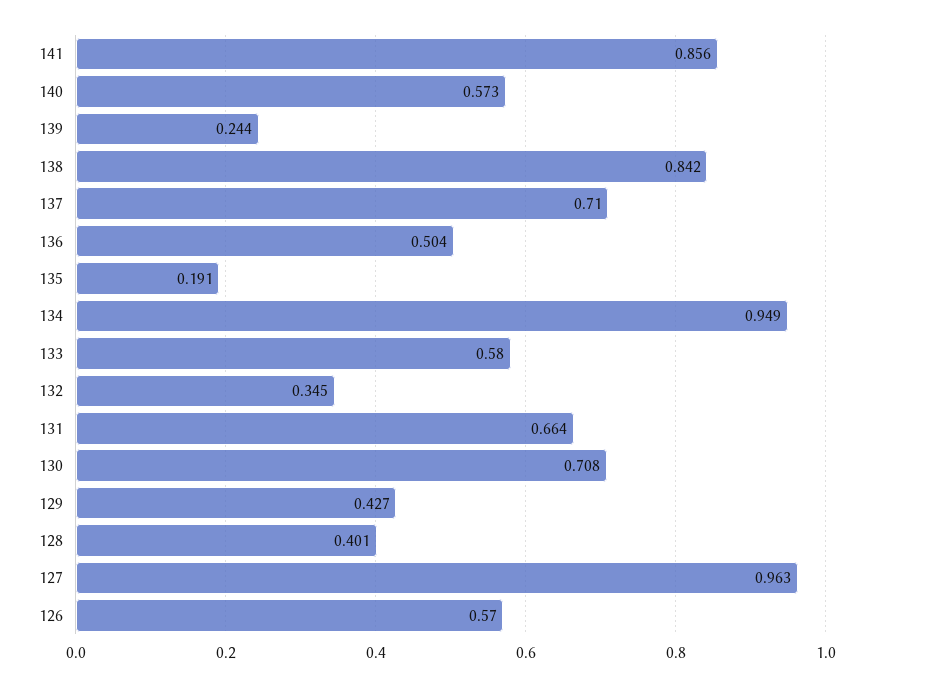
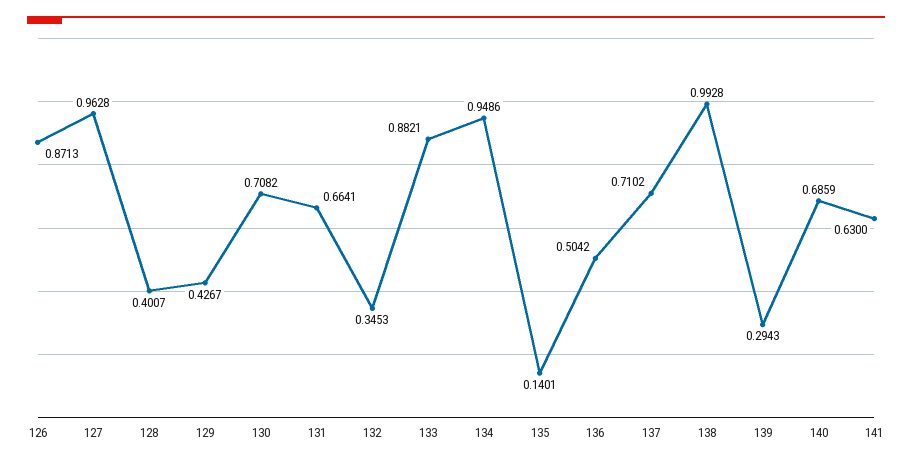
141: 0.856 -> 0.63
140: 0.573 -> 0.6859
139: 0.244 -> 0.2943
138: 0.842 -> 0.9928
135: 0.191 -> 0.1401
133: 0.58 -> 0.8821
126: 0.57 -> 0.8713

